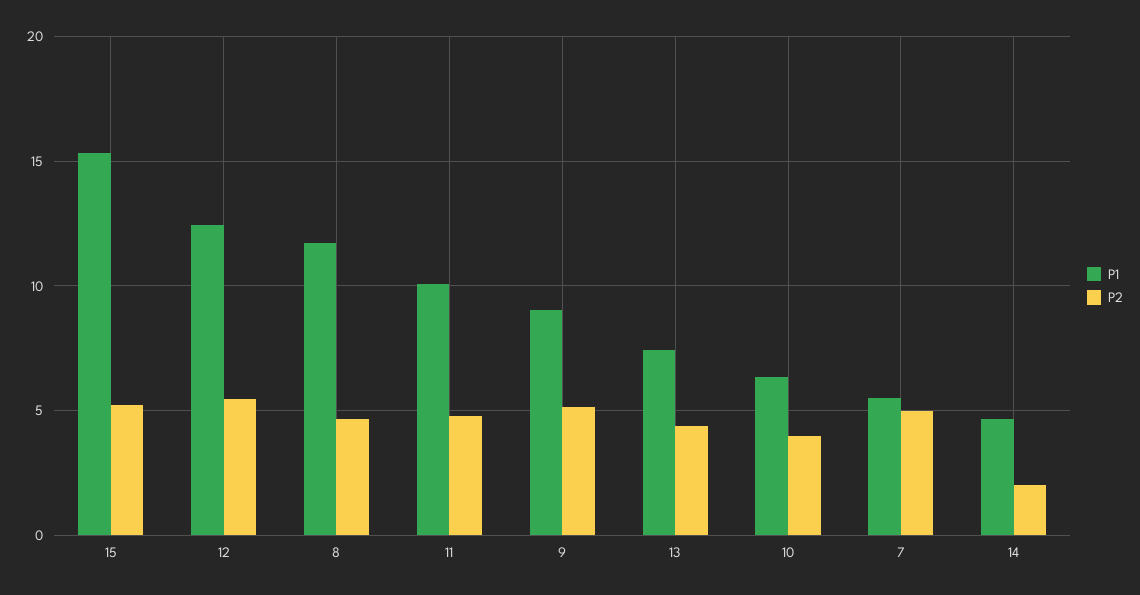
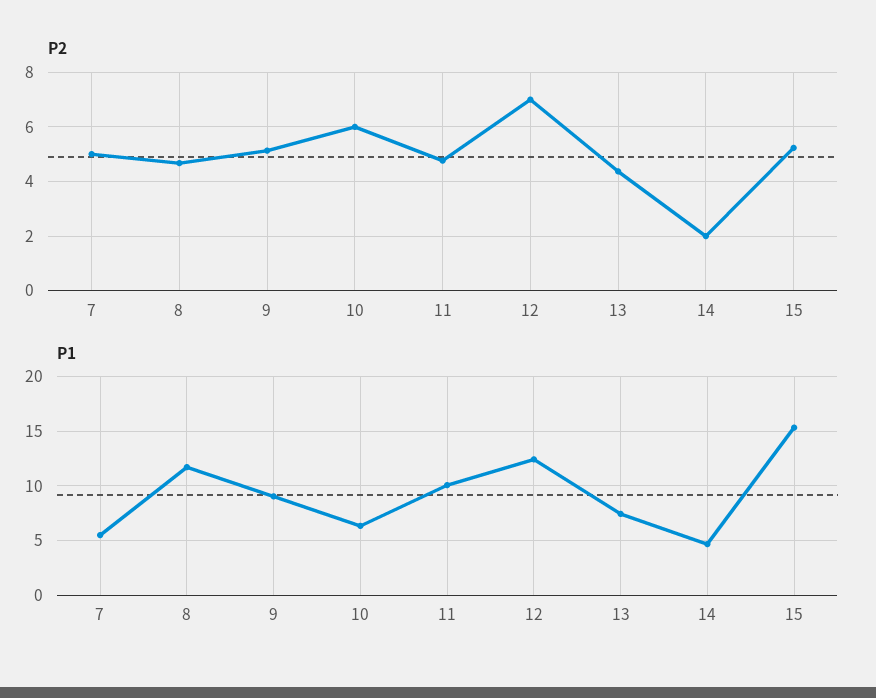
P2, 12: 5.5 -> 7
P2, 10: 4 -> 6

